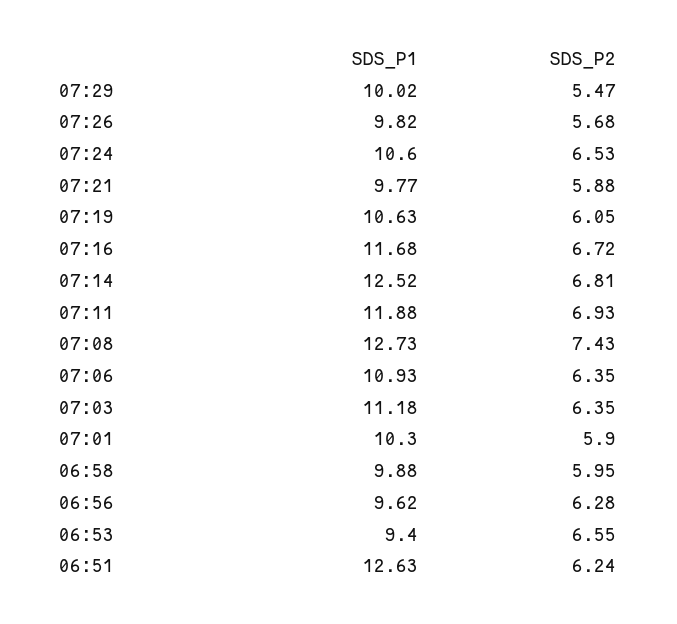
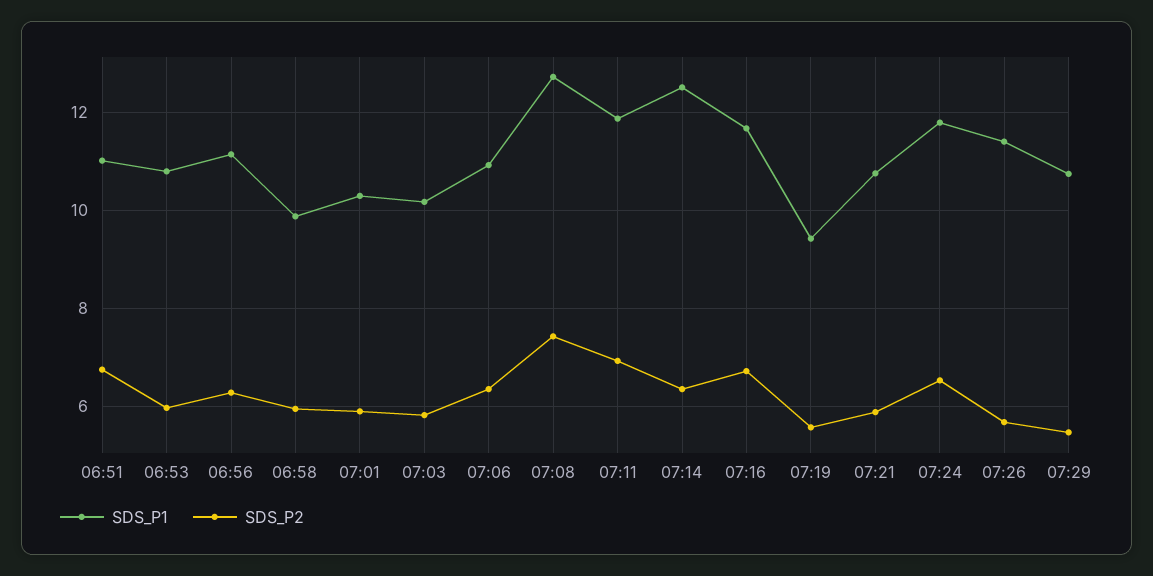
SDS_P1, 07:29: 10.02 -> 10.8
SDS_P1, 07:26: 9.82 -> 11.4
SDS_P1, 07:24: 10.6 -> 11.8
SDS_P1, 07:21: 9.77 -> 10.8
SDS_P1, 07:19: 10.63 -> 9.4
SDS_P2, 07:19: 6.05 -> 5.6
SDS_P2, 07:14: 6.81 -> 6.4
SDS_P1, 07:03: 11.18 -> 10.2
SDS_P2, 07:03: 6.35 -> 5.8
SDS_P1, 06:56: 9.62 -> 11.2
SDS_P1, 06:53: 9.4 -> 10.8
SDS_P2, 06:53: 6.55 -> 6
SDS_P1, 06:51: 12.63 -> 11
SDS_P2, 06:51: 6.24 -> 6.8

